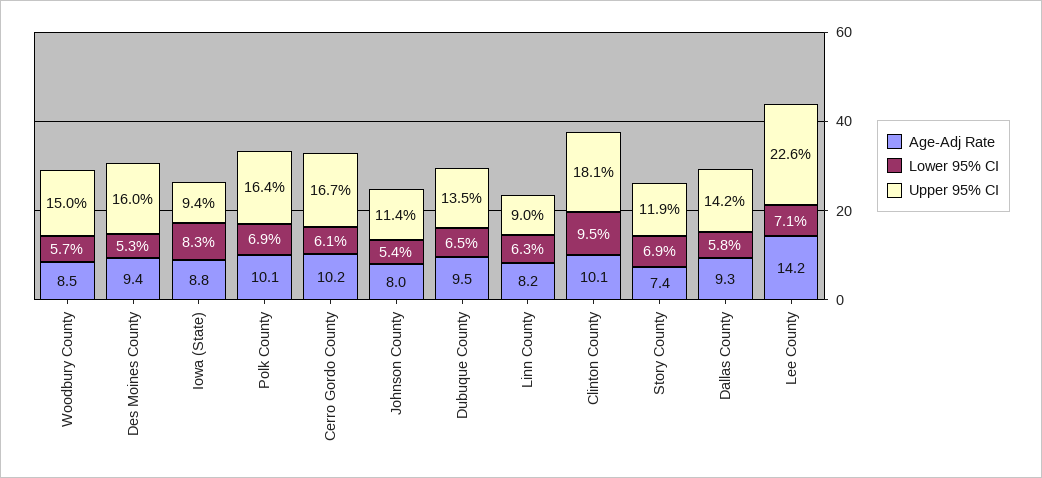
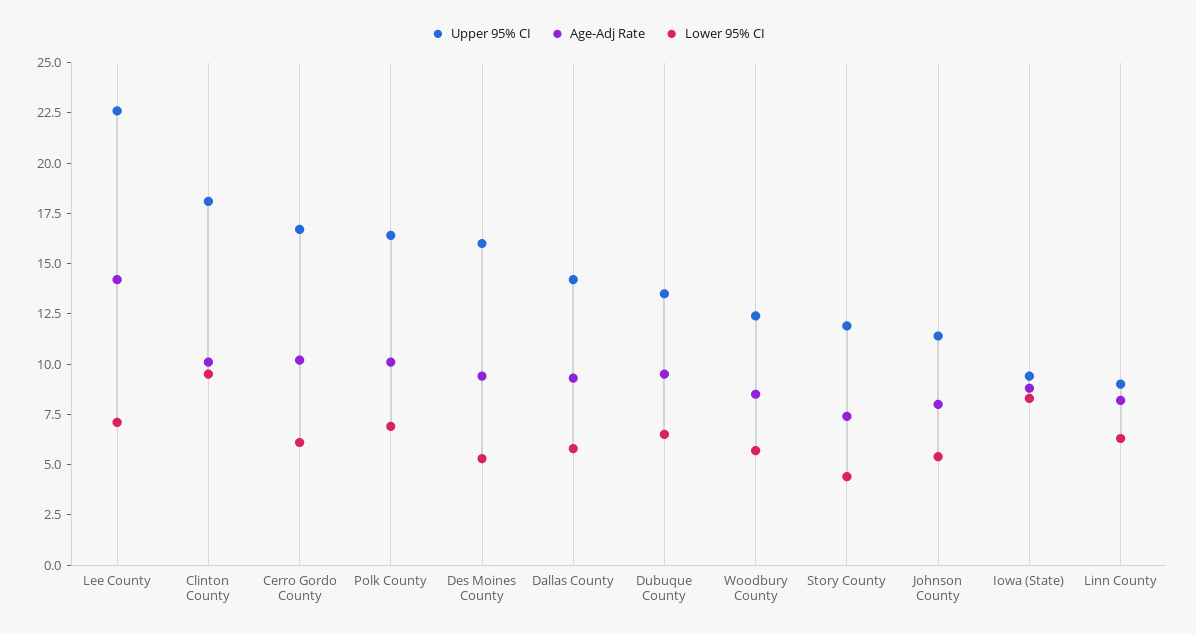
Upper 95% CI, Woodbury County: 15 -> 12.5
Lower 95% CI, Story County: 6.9 -> 4.5

